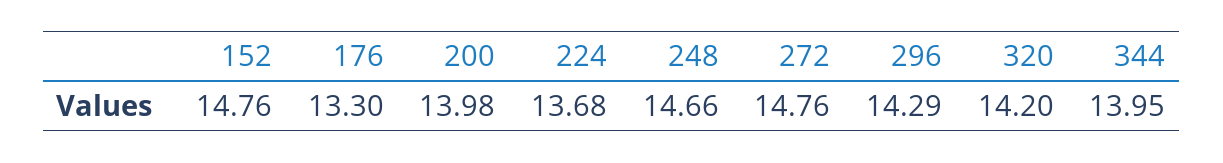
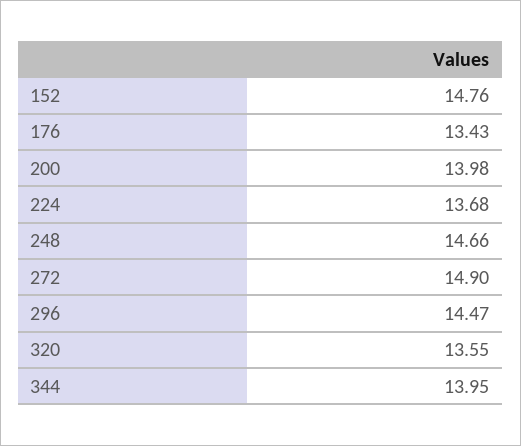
176: 13.3 -> 13.43
272: 14.76 -> 14.9
296: 14.29 -> 14.47
320: 14.2 -> 13.55

